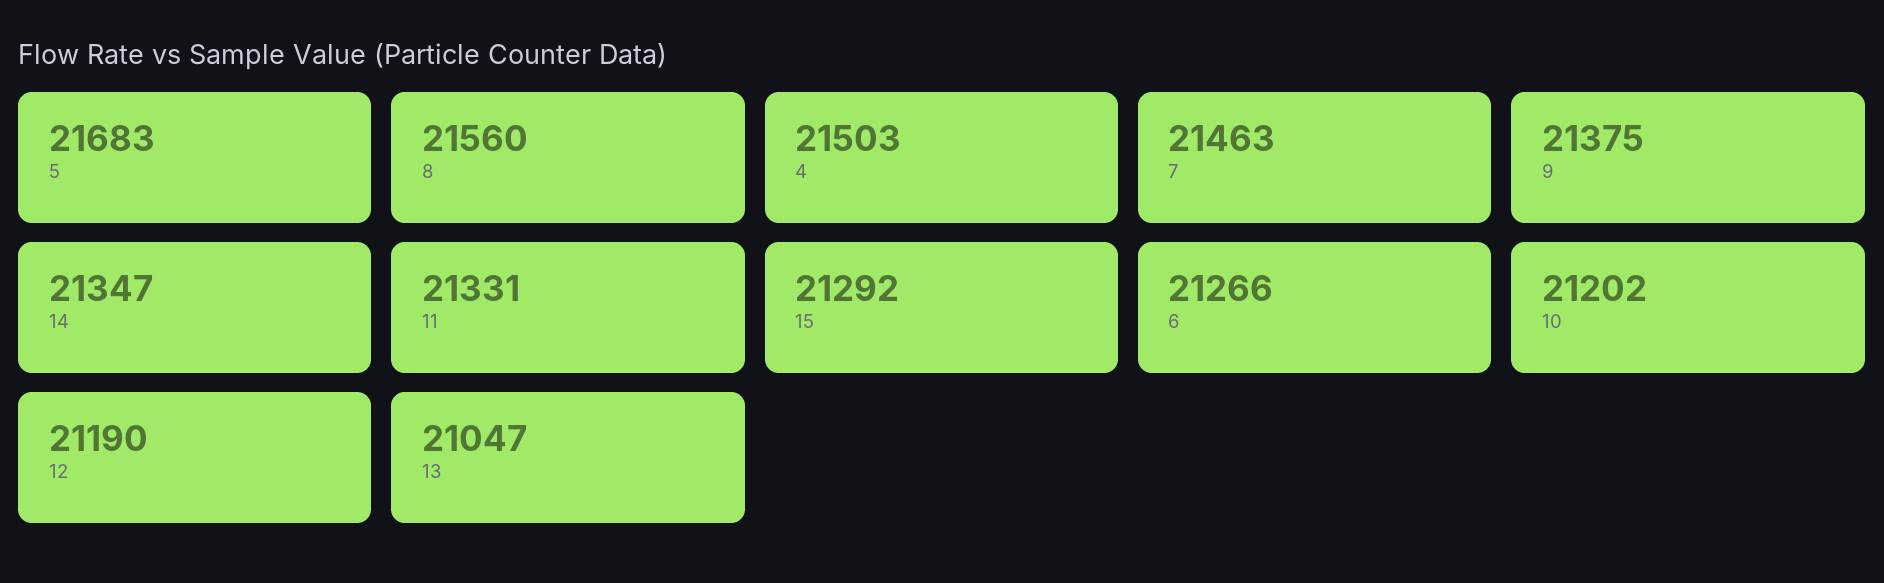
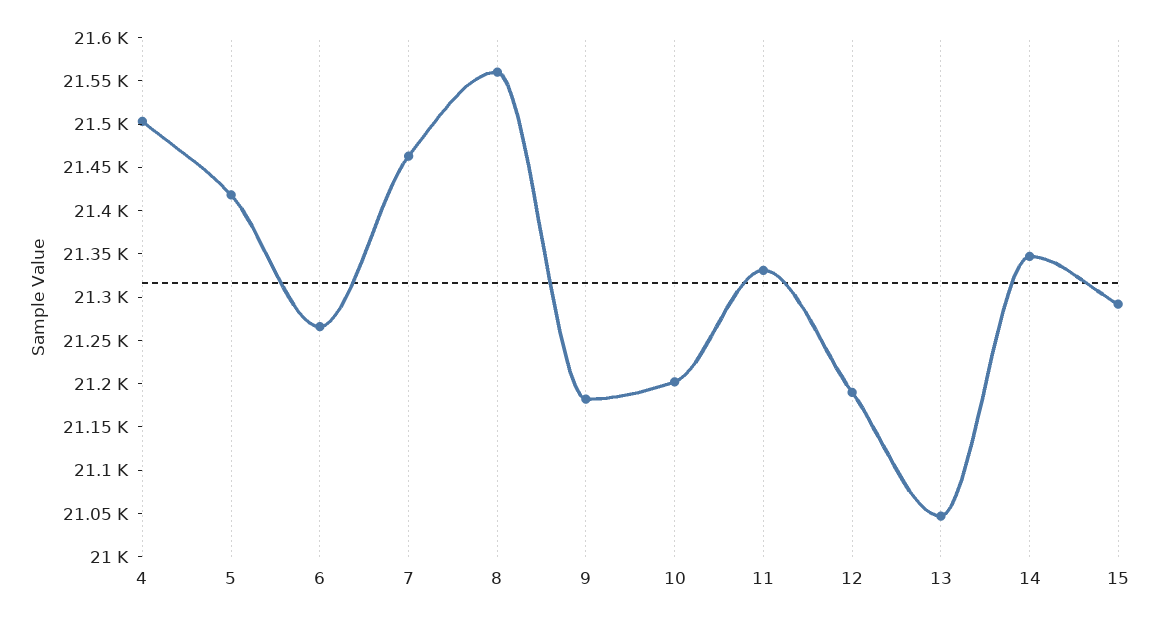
5: 21683 -> 21420
9: 21375 -> 21180

